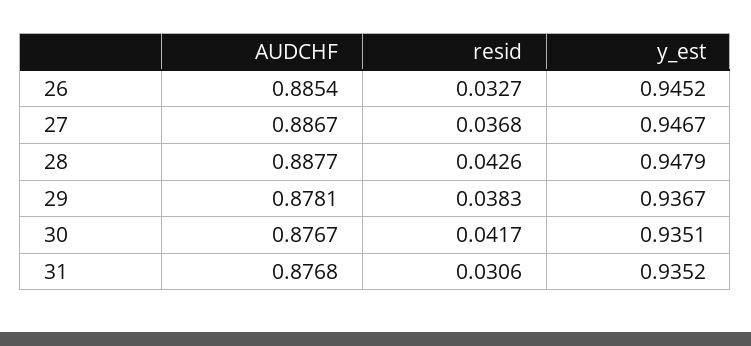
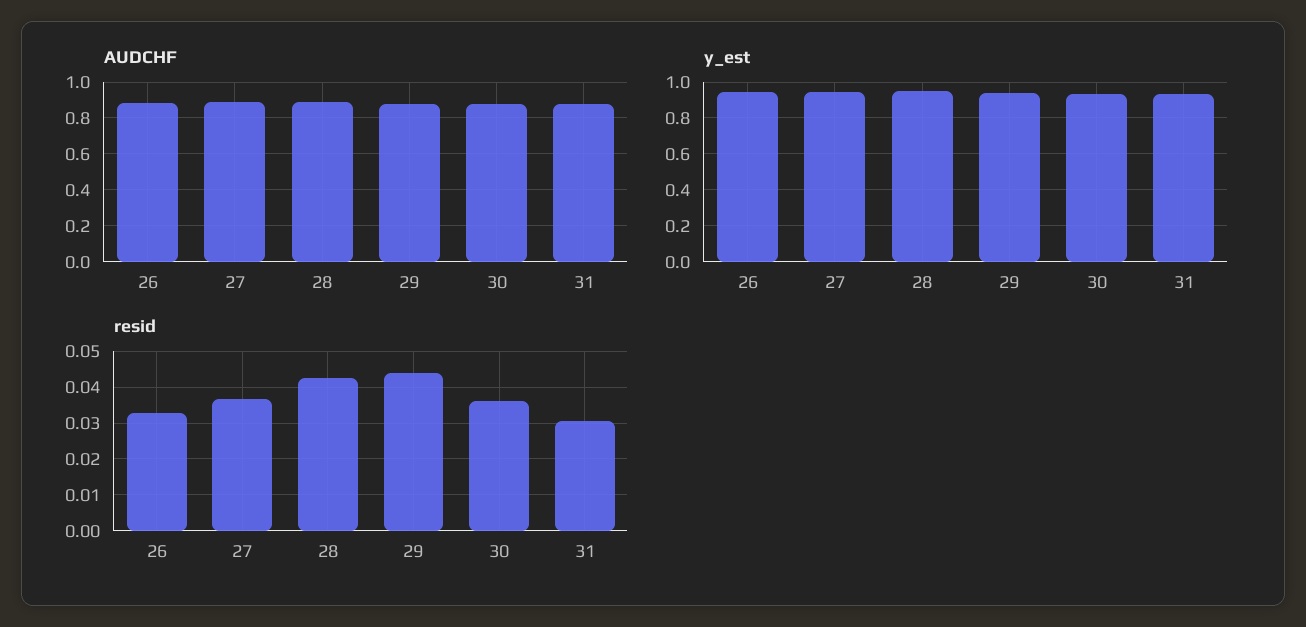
resid, 29: 0.0383 -> 0.044
resid, 30: 0.0417 -> 0.036

